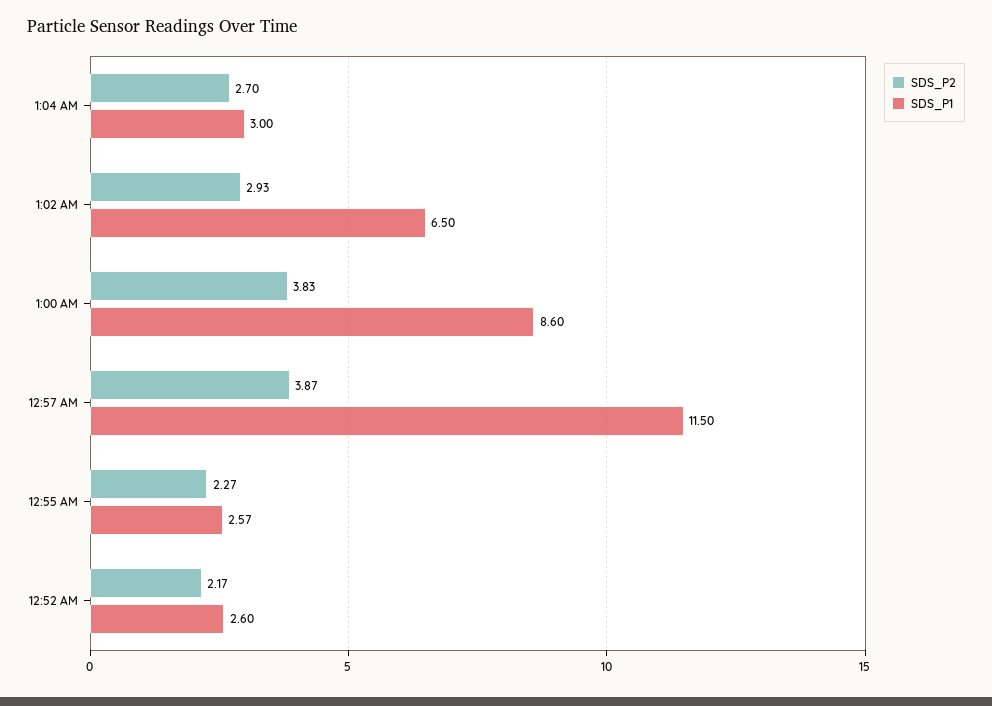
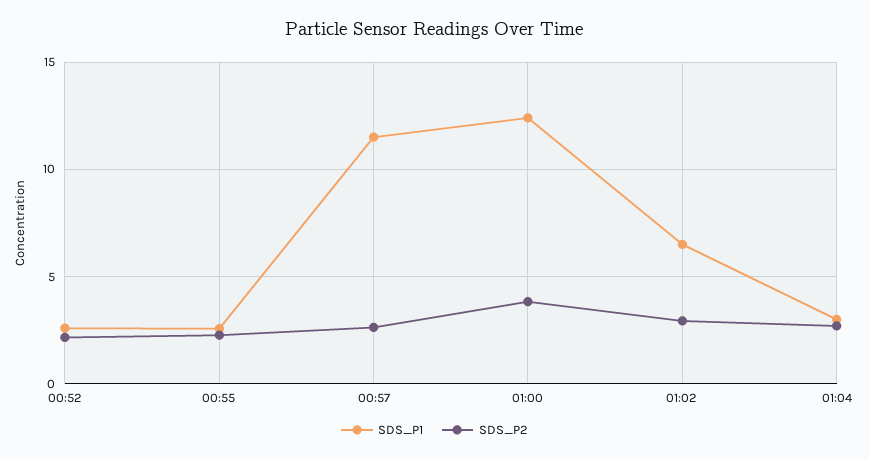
SDS_P1, 1:00 AM: 8.6 -> 12.5
SDS_P2, 12:57 AM: 3.87 -> 2.5

